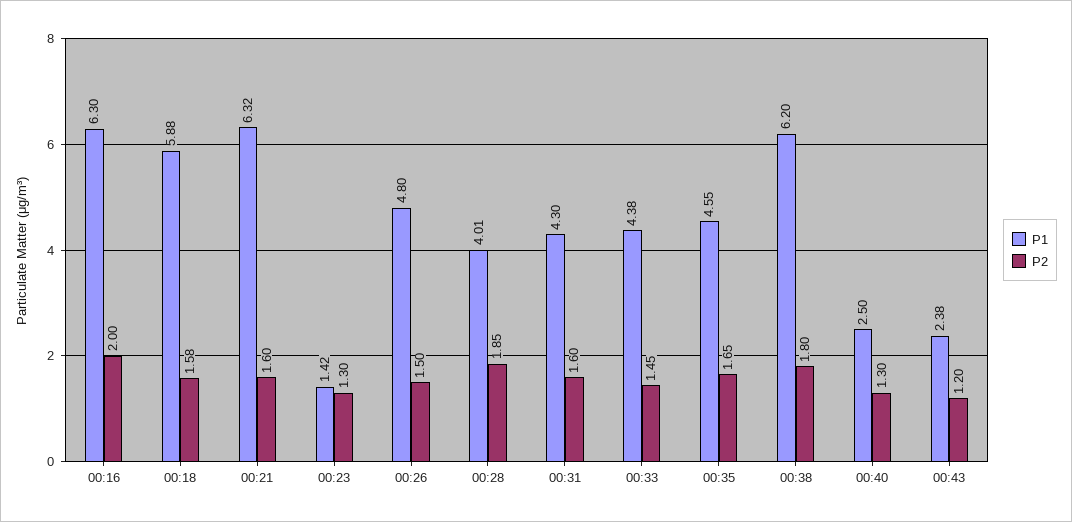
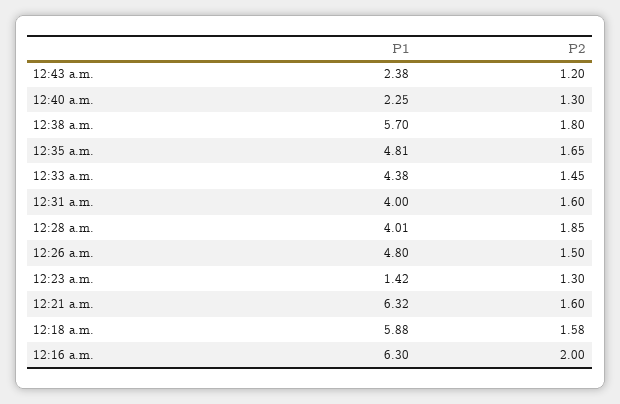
P1, 00:31: 4.3 -> 4
P1, 00:35: 4.55 -> 4.81
P1, 00:38: 6.2 -> 5.7
P1, 00:40: 2.5 -> 2.25

